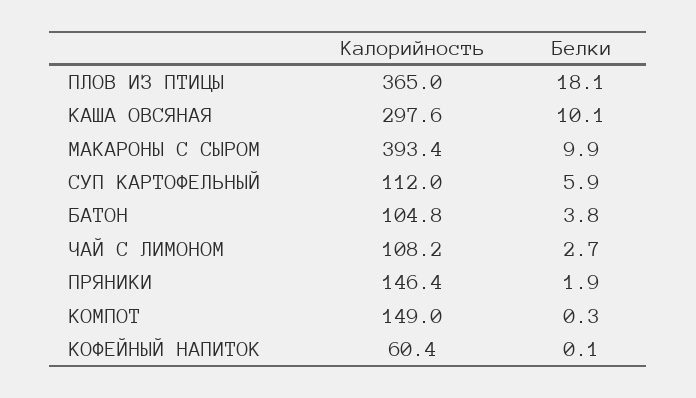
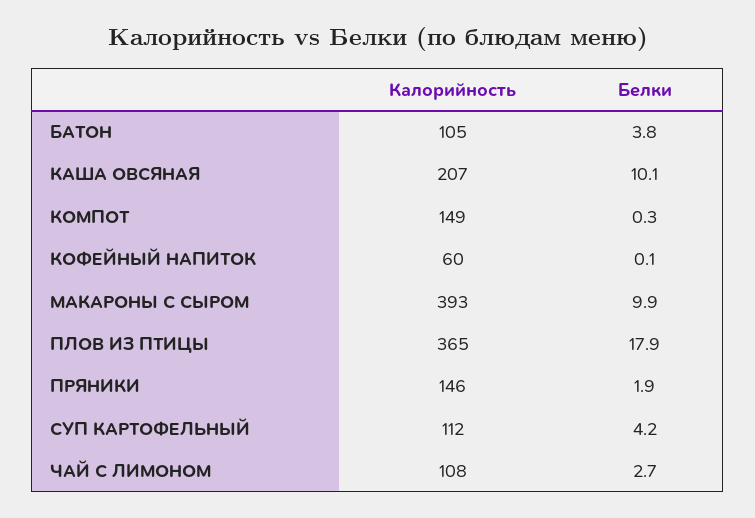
Белки, ПЛОВ ИЗ ПТИЦЫ: 18.1 -> 17.9
Калорийность, КАША ОВСЯНАЯ: 297.6 -> 207
Белки, СУП КАРТОФЕЛЬНЫЙ: 5.9 -> 4.2

